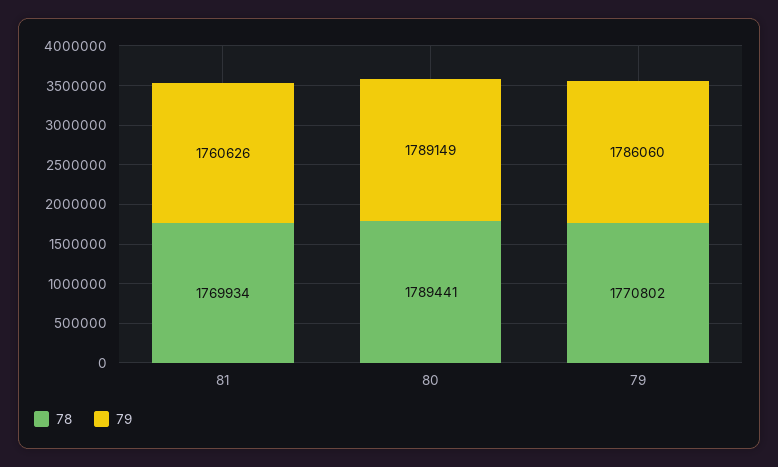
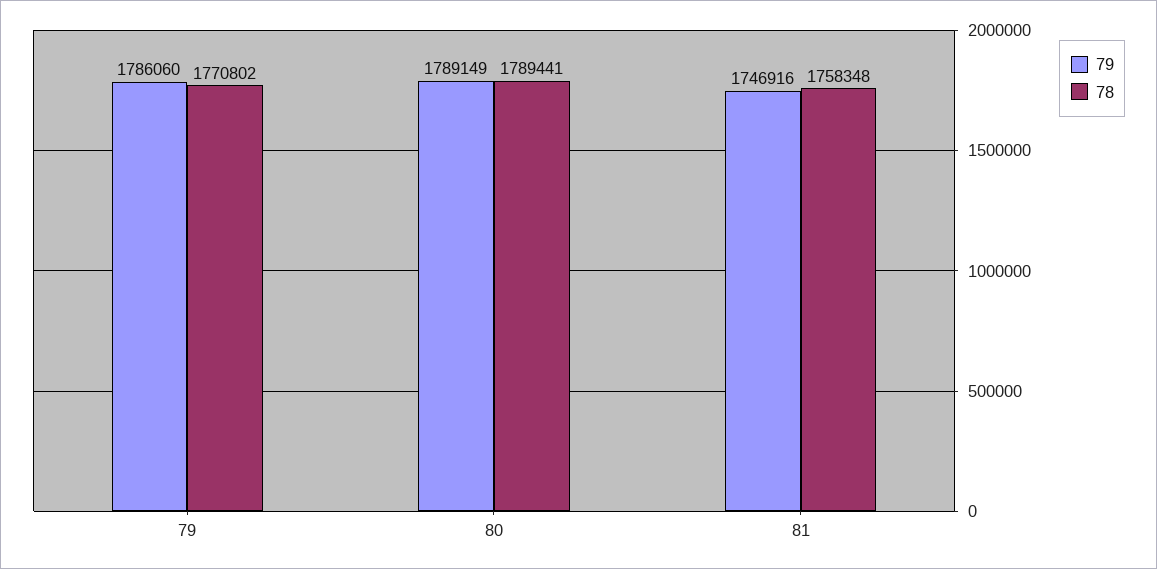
78, 81: 1769934 -> 1758348
79, 81: 1760626 -> 1746916

